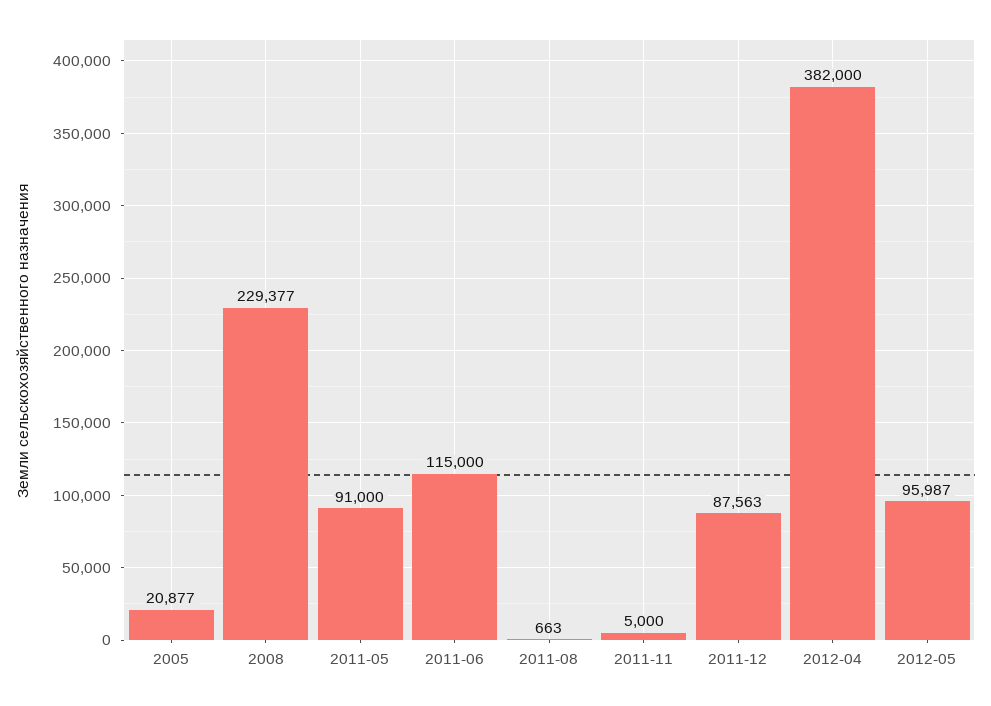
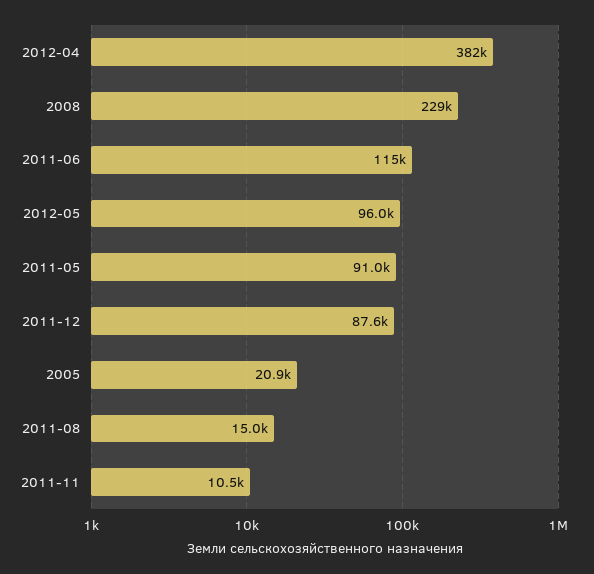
2011-08: 663 -> 15000
2011-11: 5000 -> 10500

